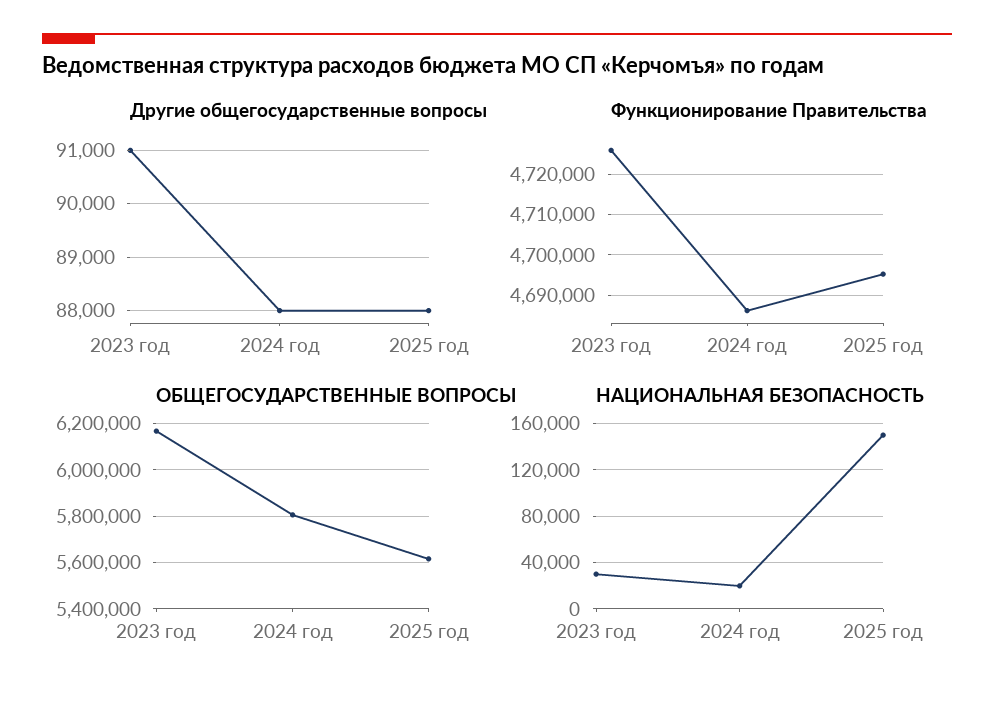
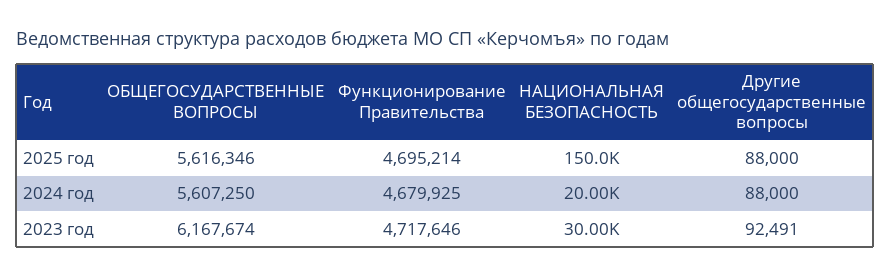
Другие общегосударственные вопросы, 2023 год: 91000 -> 92491
Функционирование Правительства, 2023 год: 4726000 -> 4717646
Функционирование Правительства, 2024 год: 4686000 -> 4679925
ОБЩЕГОСУДАРСТВЕННЫЕ ВОПРОСЫ, 2024 год: 5800000 -> 5607250

